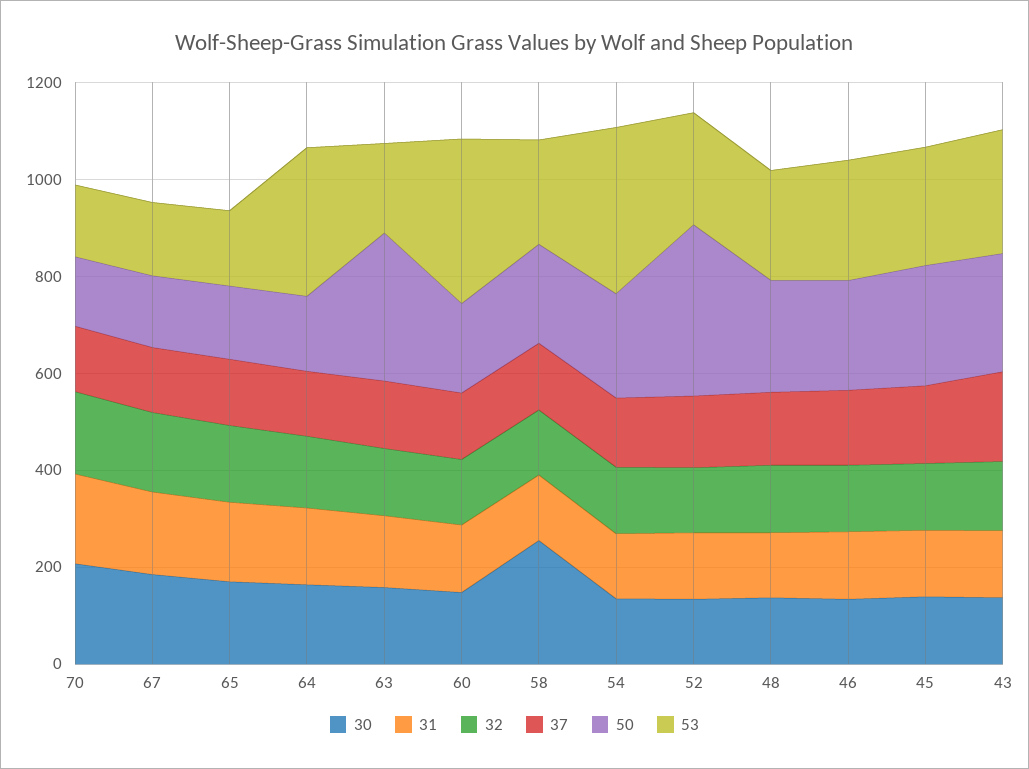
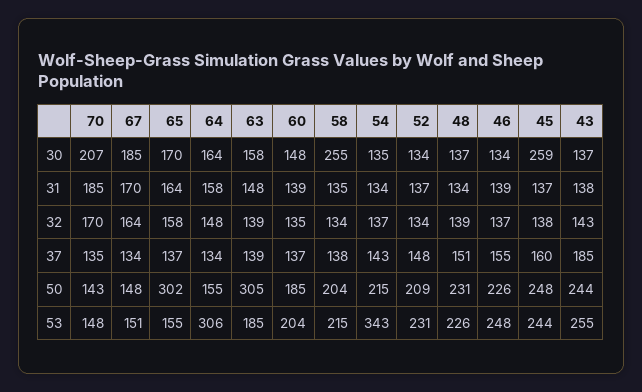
50, 65: 150 -> 302
53, 60: 350 -> 204
50, 52: 350 -> 209
30, 45: 150 -> 259

